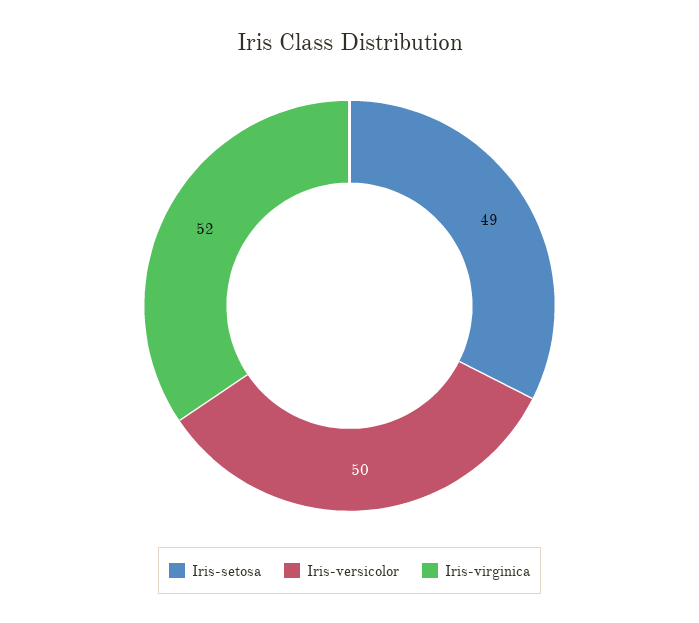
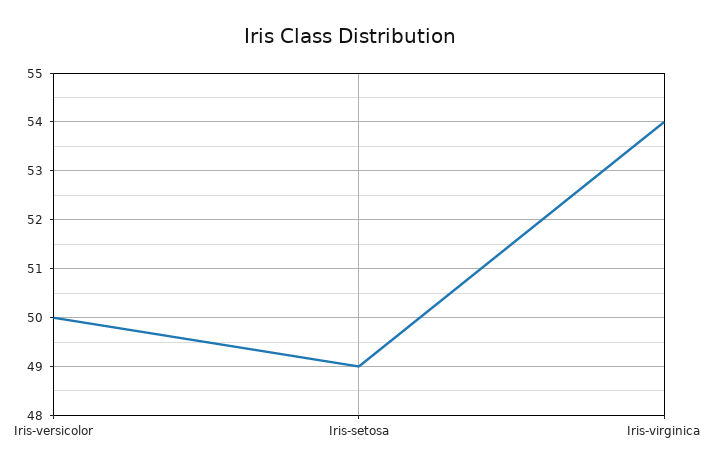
Iris-virginica: 52 -> 54

